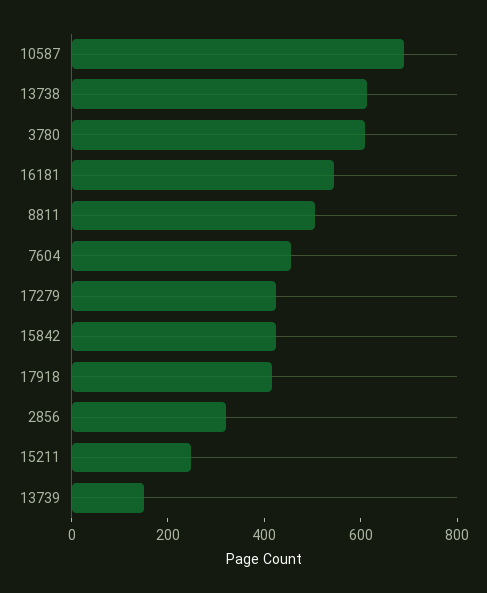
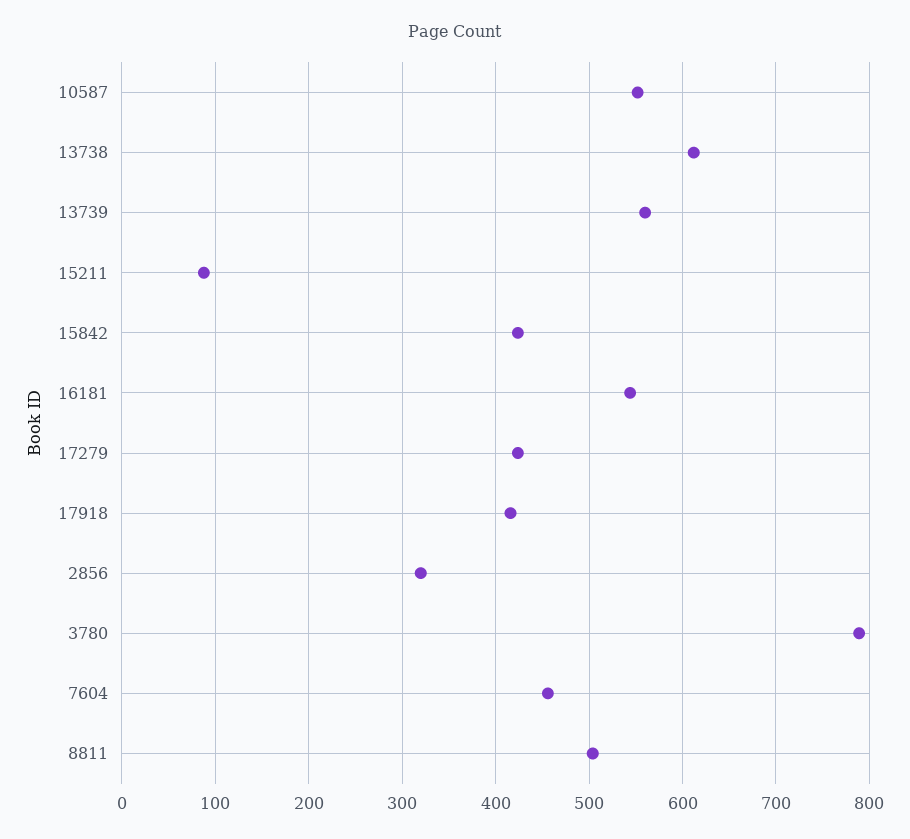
10587: 700 -> 550
3780: 600 -> 790
15211: 250 -> 90
13739: 150 -> 560

